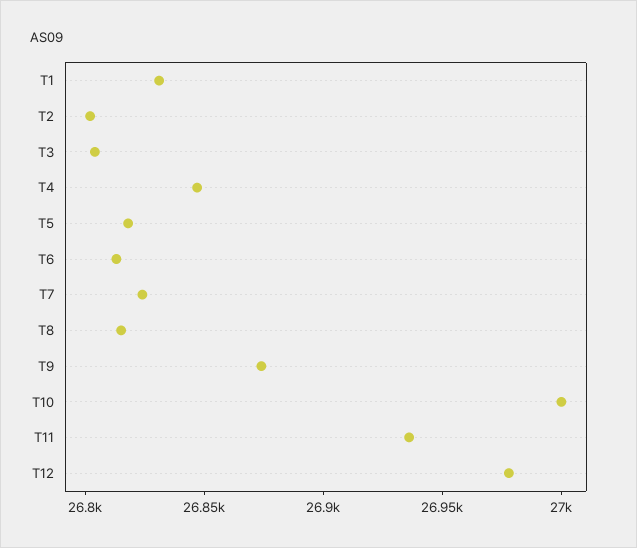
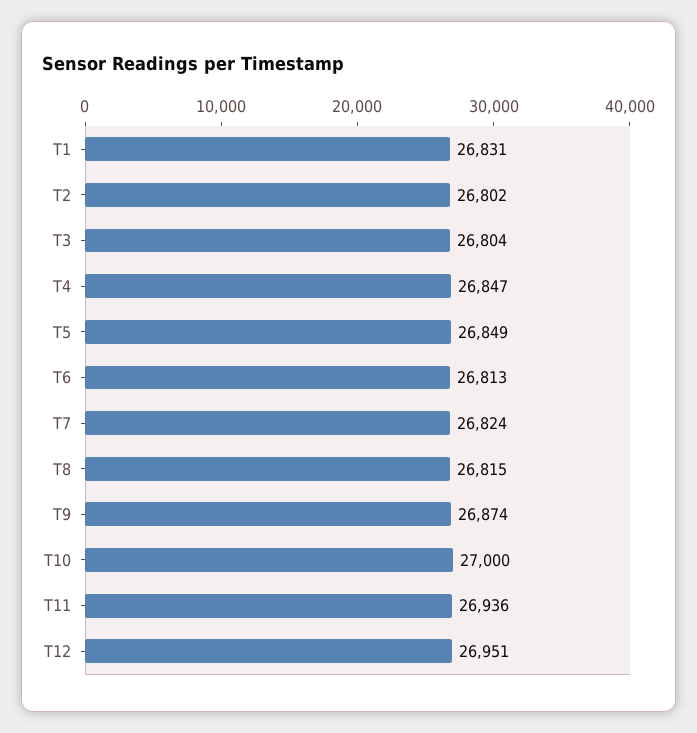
T5: 26820 -> 26849
T12: 26980 -> 26951

